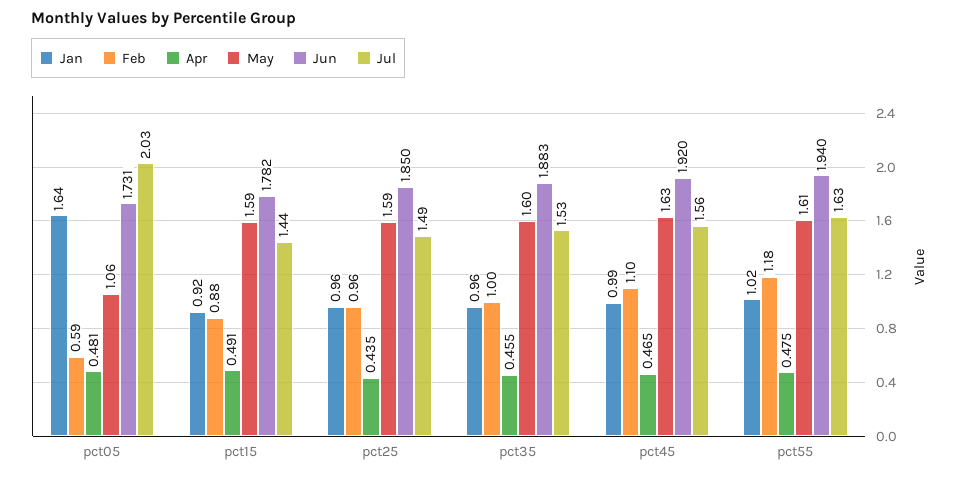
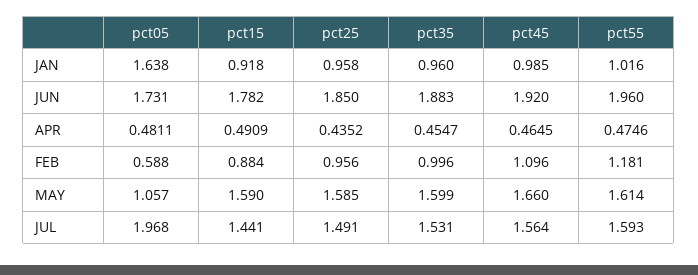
Jul, pct05: 2.03 -> 1.968
May, pct45: 1.63 -> 1.66
Jun, pct55: 1.94 -> 1.96
Jul, pct55: 1.63 -> 1.593

